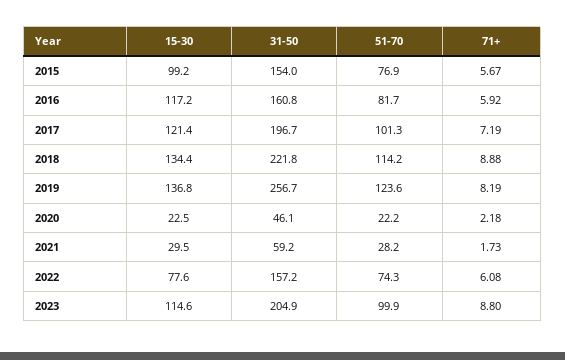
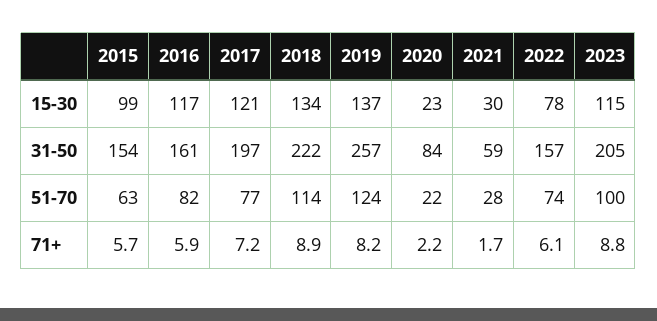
51-70, 2015: 76.9 -> 63
51-70, 2017: 101.3 -> 77
31-50, 2020: 46.1 -> 84

